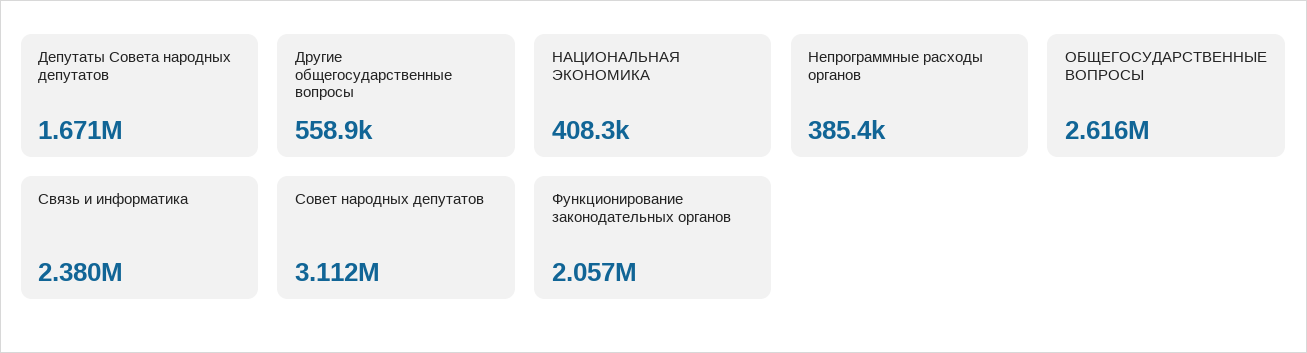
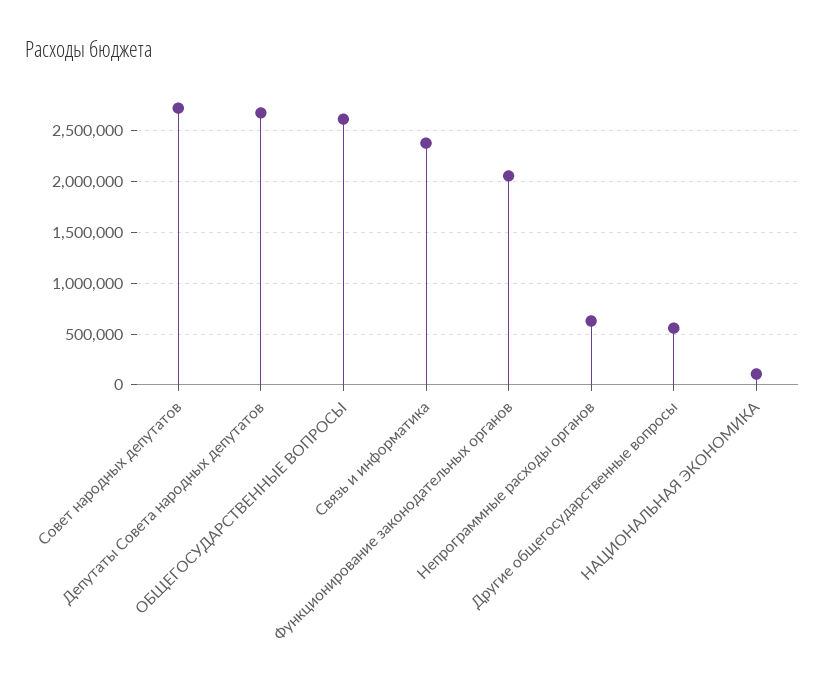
Депутаты Совета народных депутатов: 1671000 -> 2700000
НАЦИОНАЛЬНАЯ ЭКОНОМИКА: 408300 -> 100000
Непрограммные расходы органов: 385400 -> 600000
Совет народных депутатов: 3112000 -> 2700000

